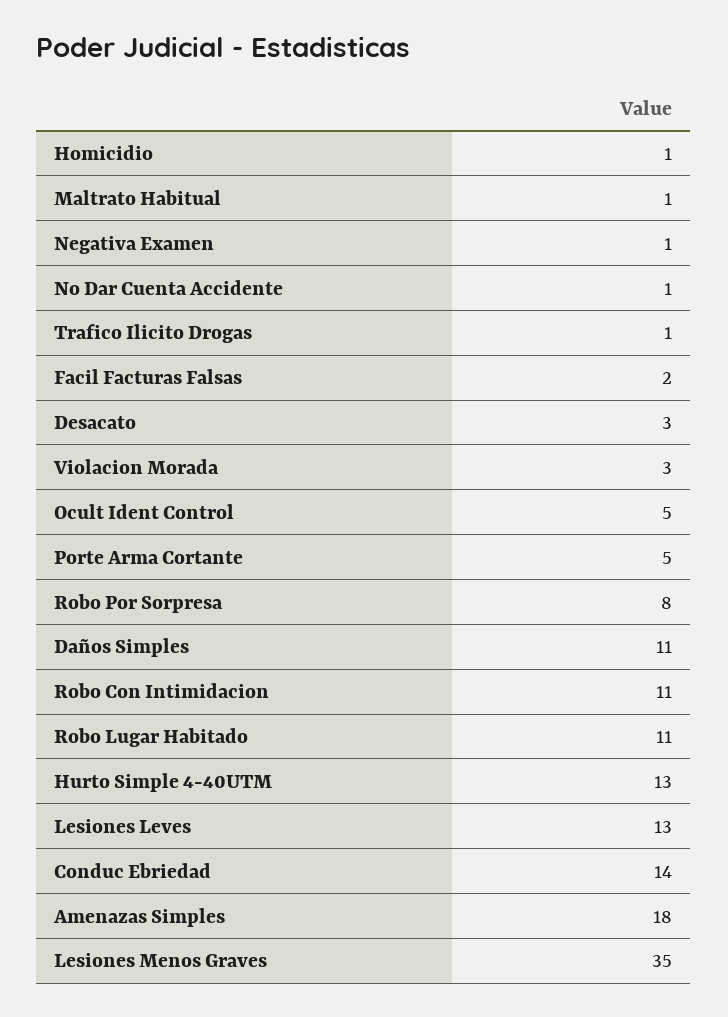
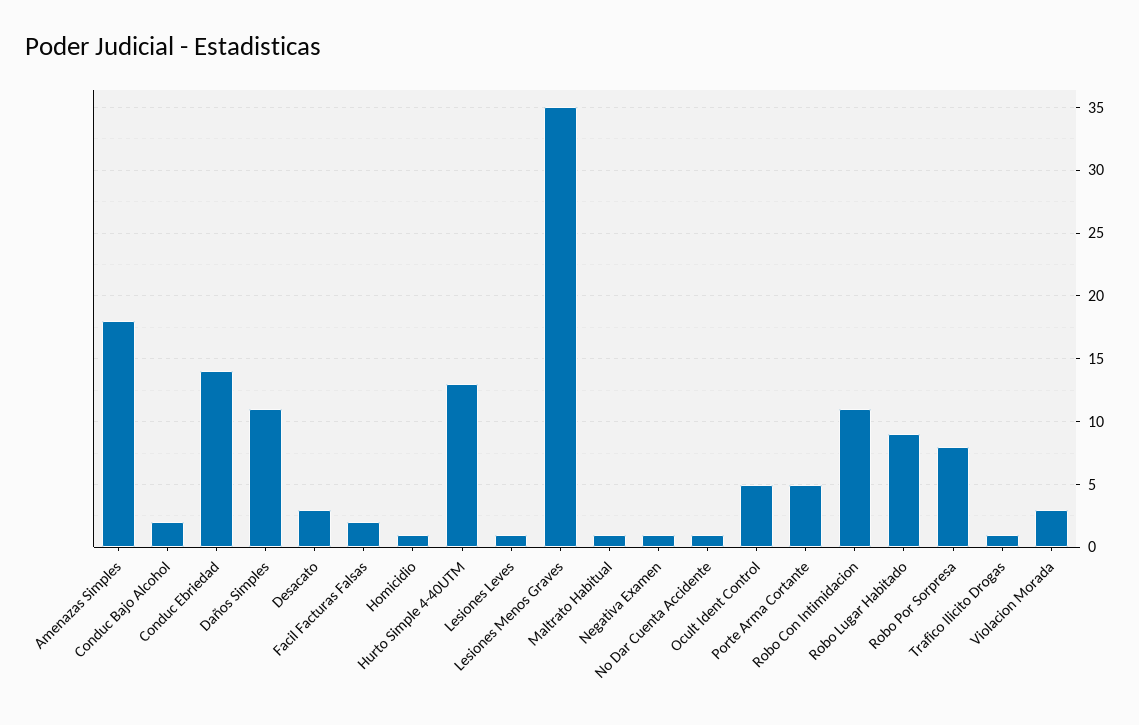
Robo Lugar Habitado: 11 -> 9
Lesiones Leves: 13 -> 1
Conduc Bajo Alcohol: none -> 2

